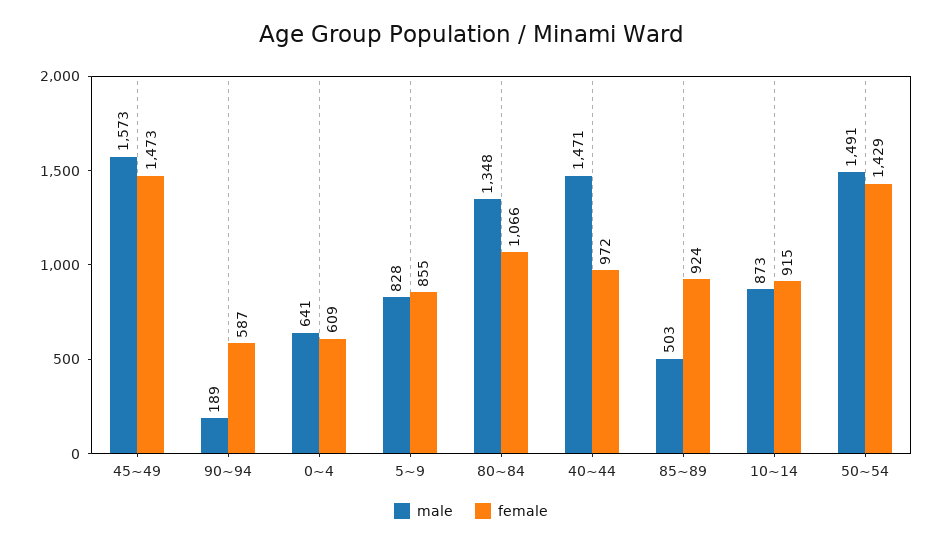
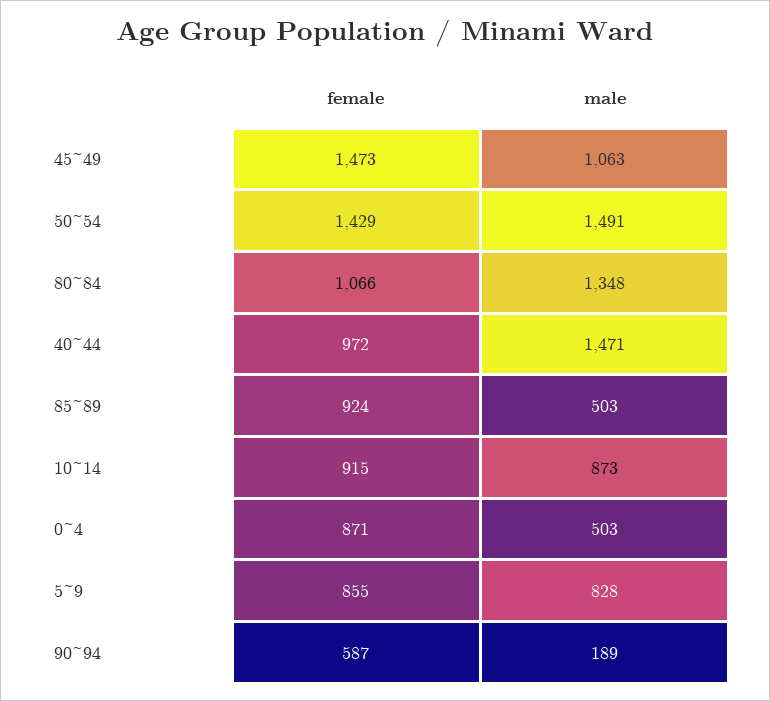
male, 45~49: 1573 -> 1063
male, 0~4: 641 -> 503
female, 0~4: 609 -> 871

